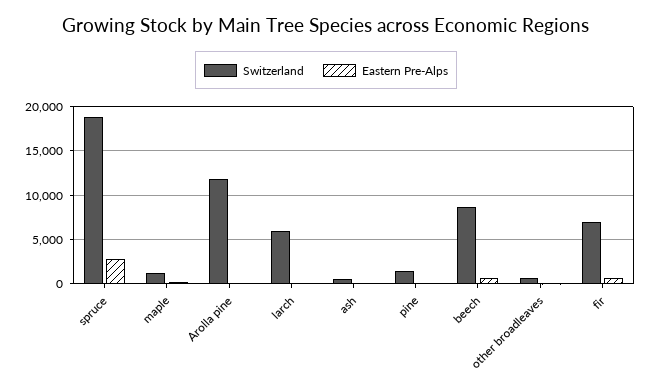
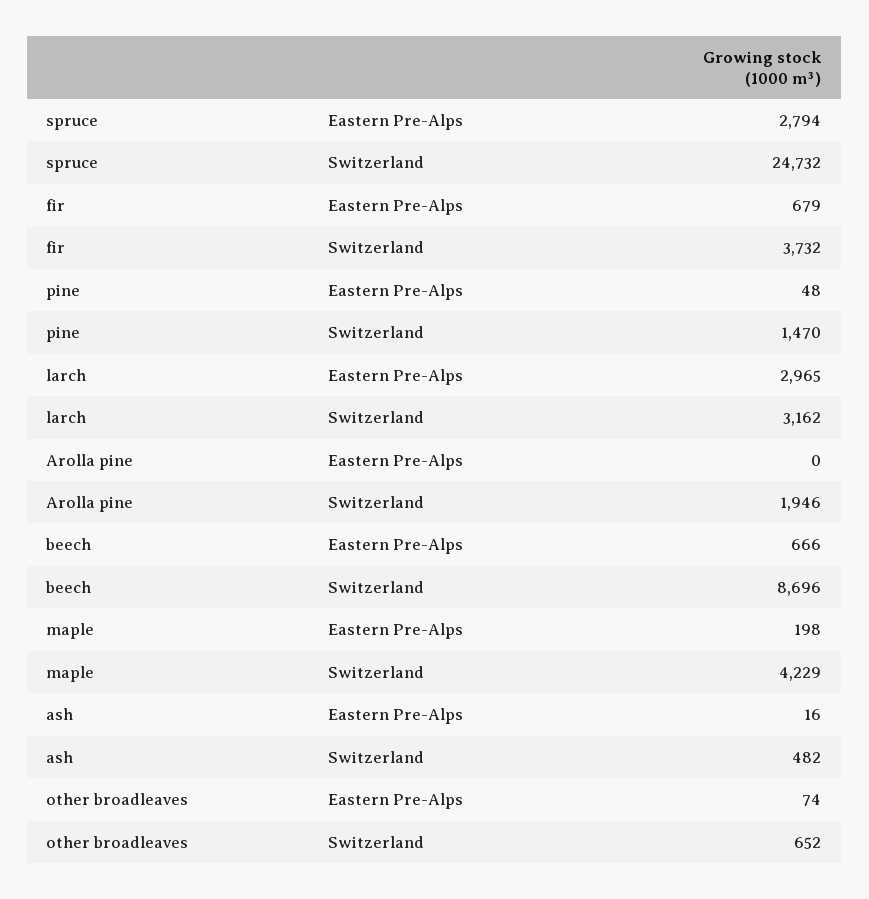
Switzerland, spruce: 19000 -> 24732
Switzerland, maple: 1000 -> 4229
Switzerland, Arolla pine: 12000 -> 1946
Switzerland, larch: 6000 -> 3162
Eastern Pre-Alps, larch: 0 -> 2965
Switzerland, fir: 7000 -> 3732

